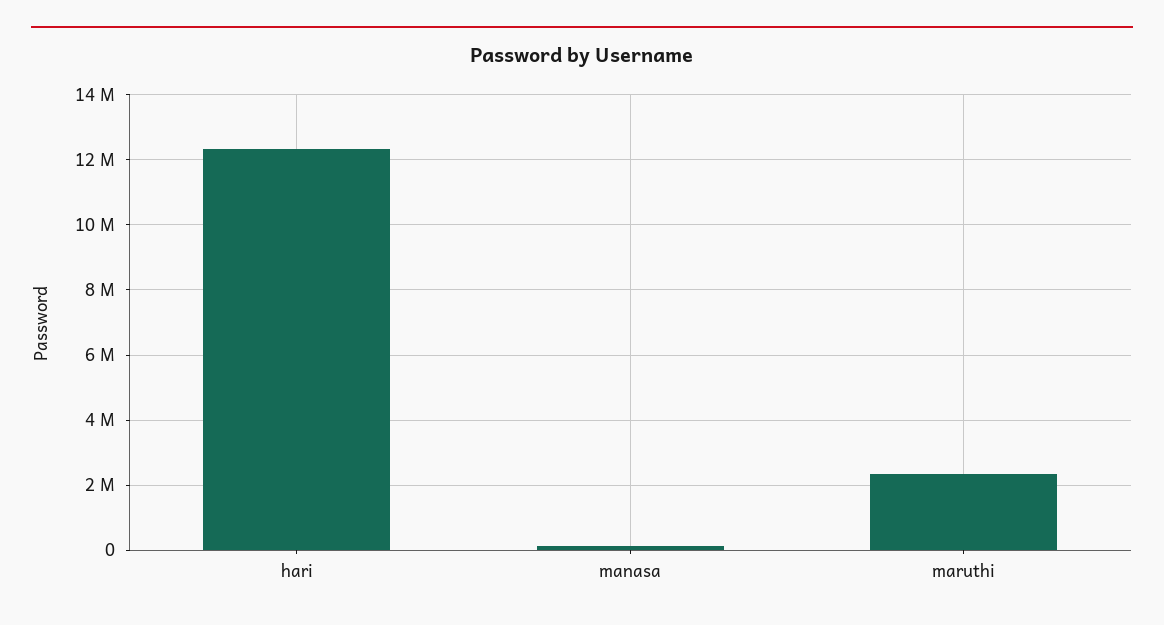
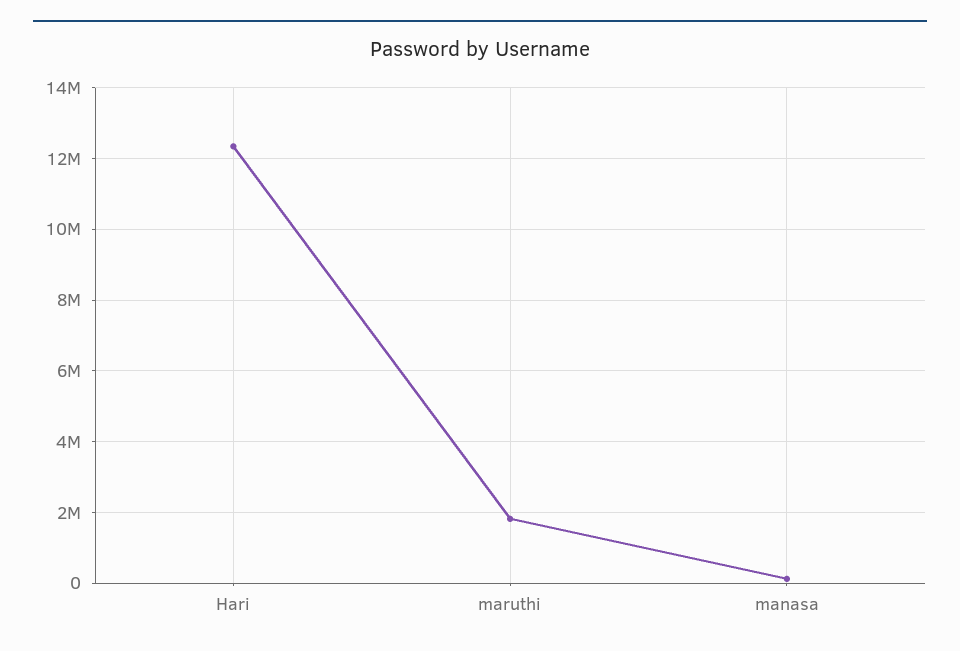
maruthi: 2400000 -> 1800000

